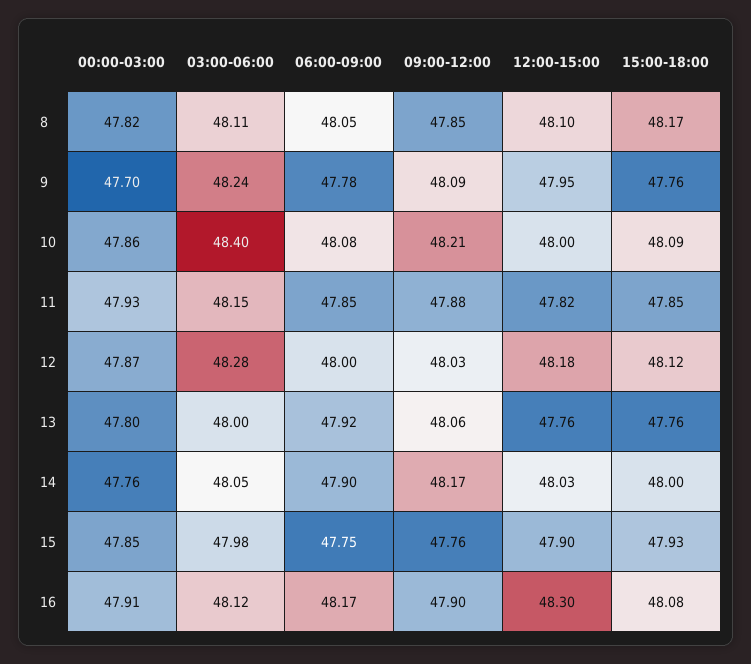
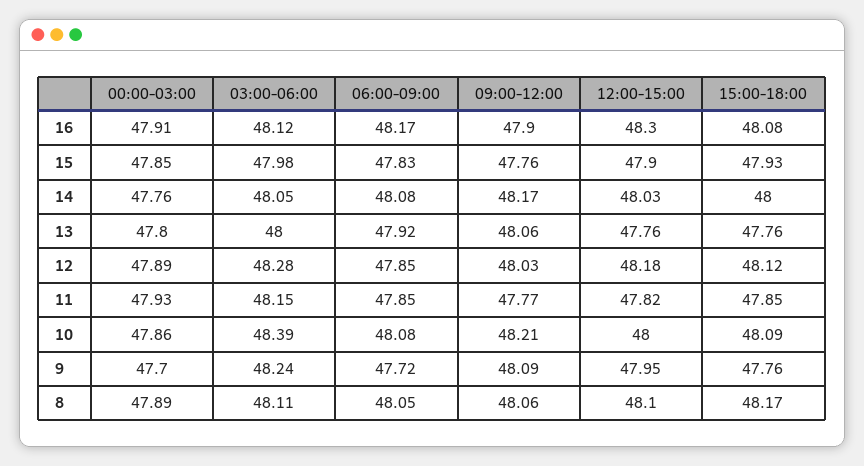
00:00-03:00, 8: 47.82 -> 47.89
09:00-12:00, 8: 47.85 -> 48.06
06:00-09:00, 9: 47.78 -> 47.72
03:00-06:00, 10: 48.4 -> 48.39
09:00-12:00, 11: 47.88 -> 47.77
00:00-03:00, 12: 47.87 -> 47.89
06:00-09:00, 12: 48 -> 47.85
06:00-09:00, 14: 47.9 -> 48.08
06:00-09:00, 15: 47.75 -> 47.83

